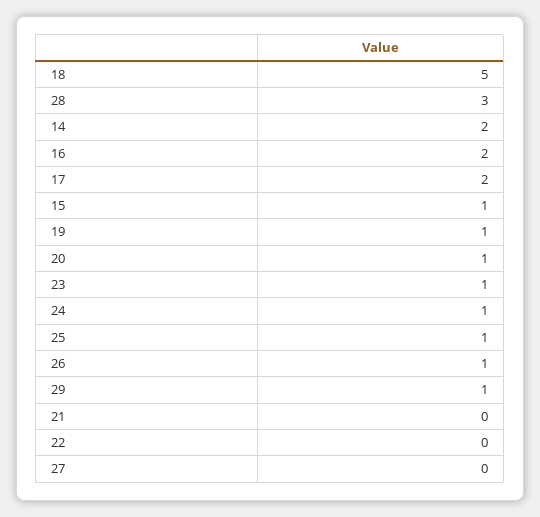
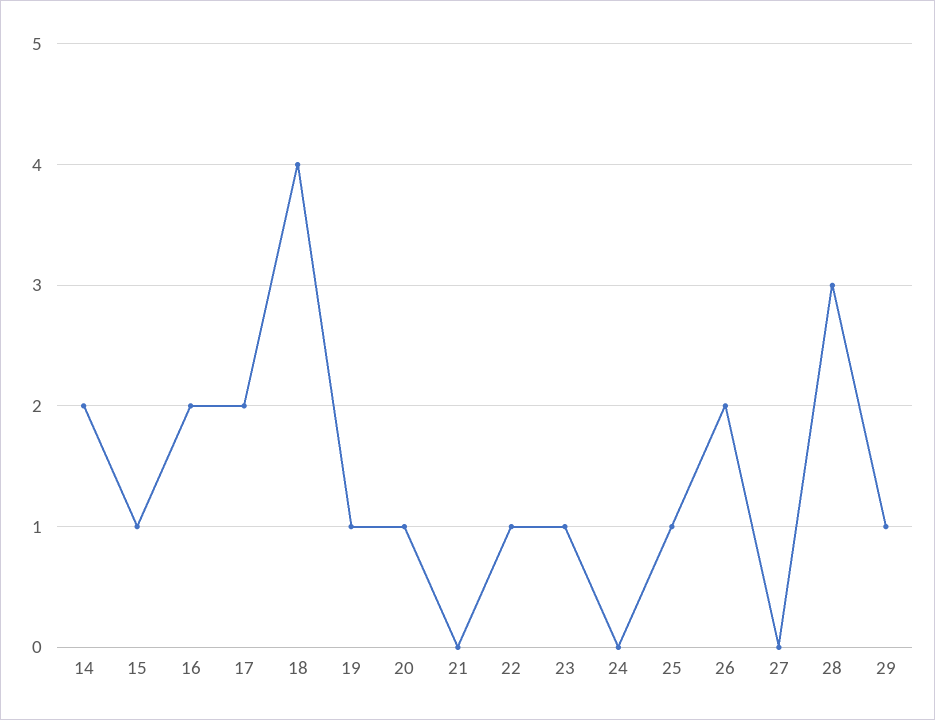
18: 5 -> 4
24: 1 -> 0
26: 1 -> 2
22: 0 -> 1

